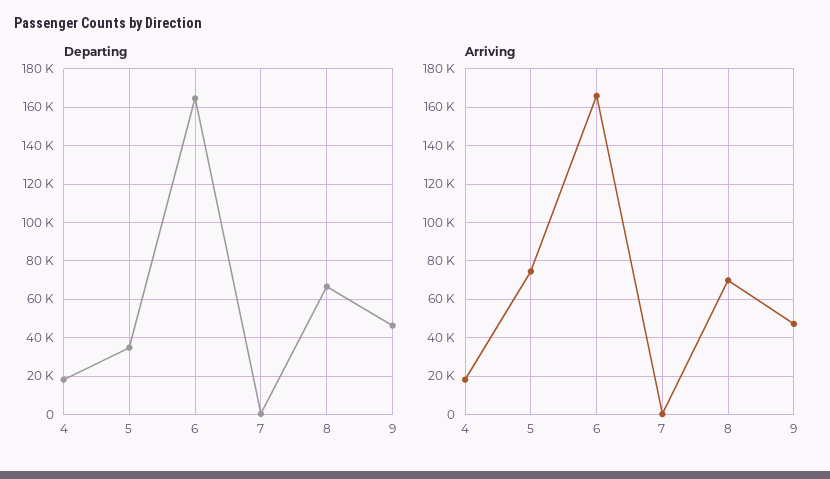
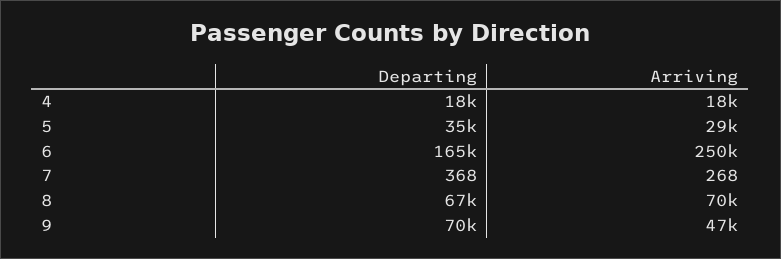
Departing, 9: 45000 -> 70000
Arriving, 5: 75000 -> 29000
Arriving, 6: 165000 -> 250000

